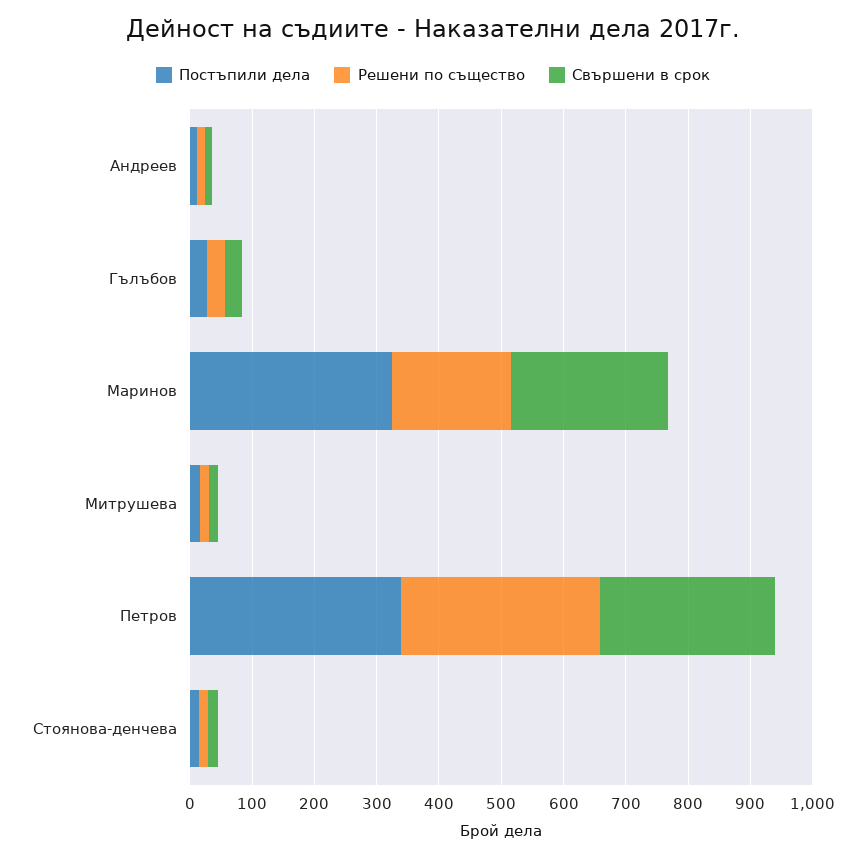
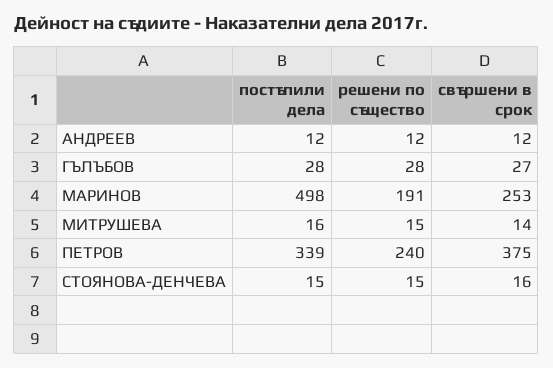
Постъпили дела, Маринов: 320 -> 498
Решени по същество, Петров: 320 -> 240
Свършени в срок, Петров: 280 -> 375

